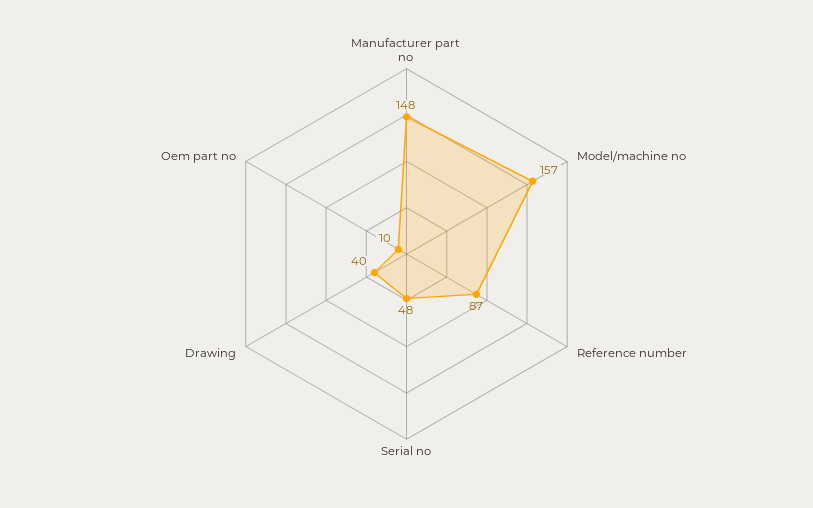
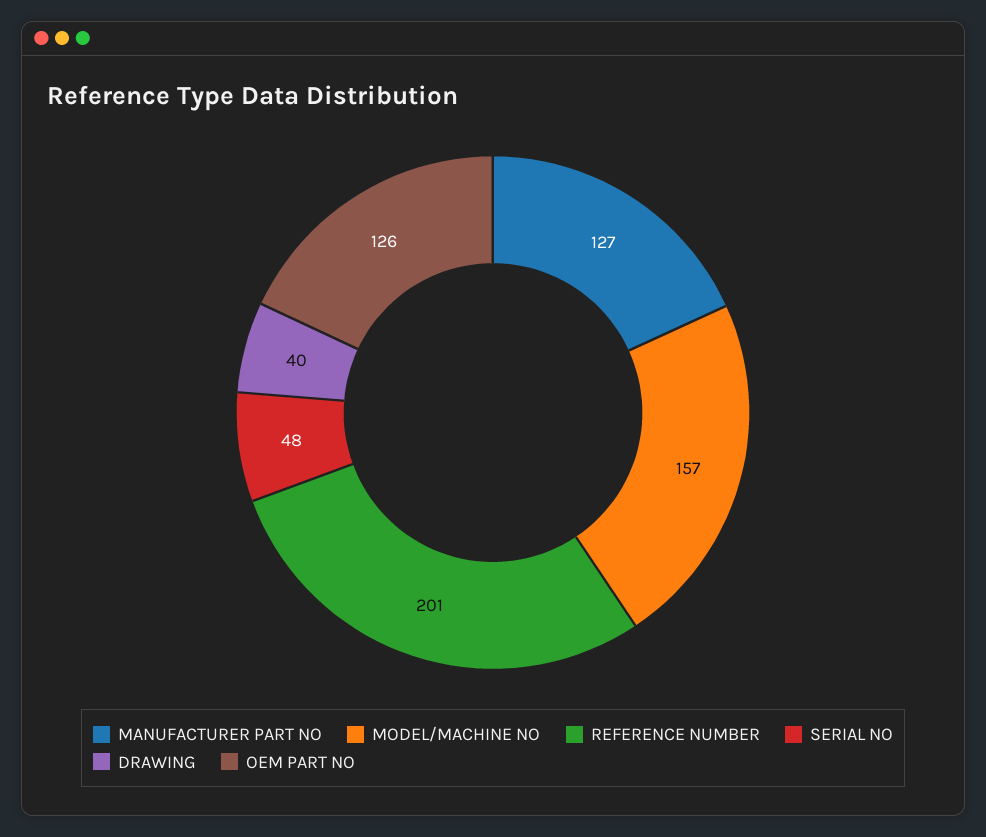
Manufacturer part no: 148 -> 127
Reference number: 87 -> 201
Oem part no: 10 -> 126

